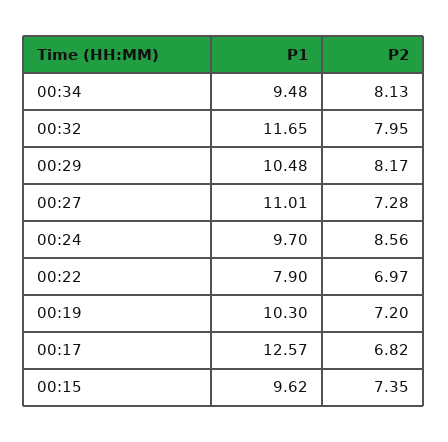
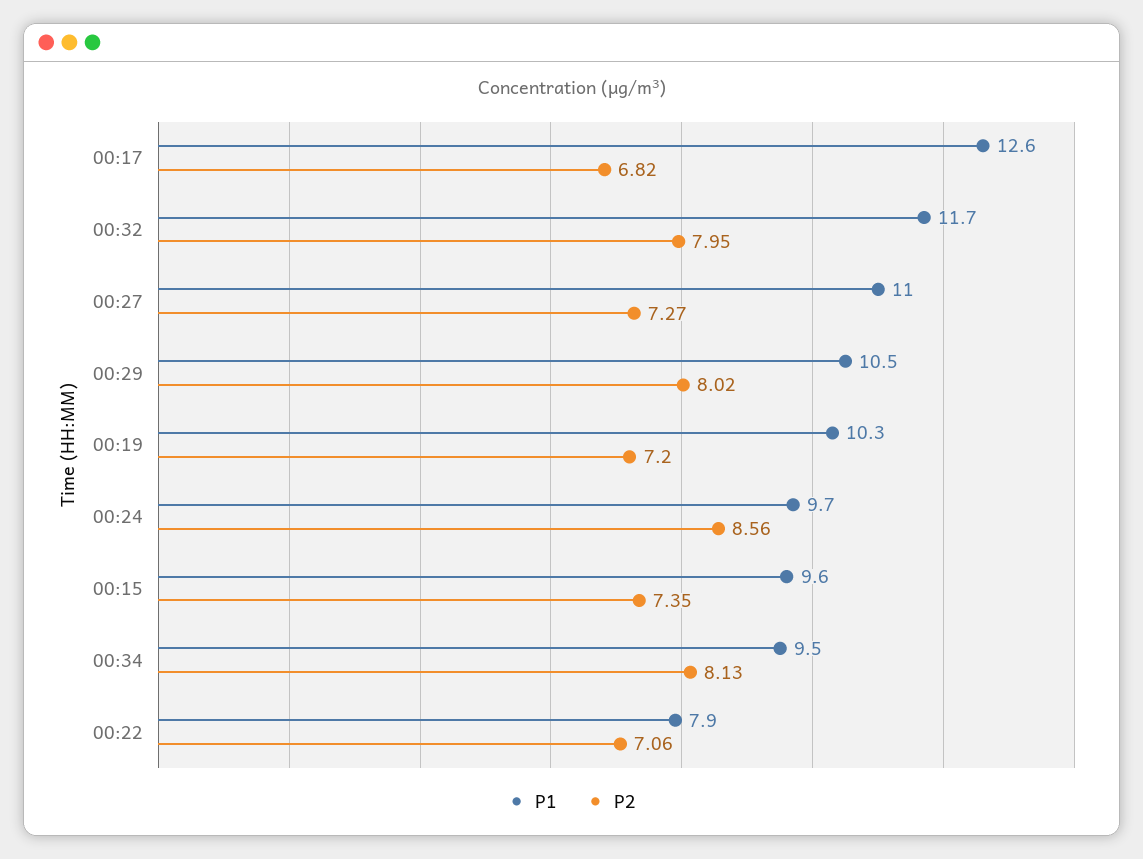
P2, 00:29: 8.17 -> 8.02
P2, 00:27: 7.28 -> 7.27
P2, 00:22: 6.97 -> 7.06

